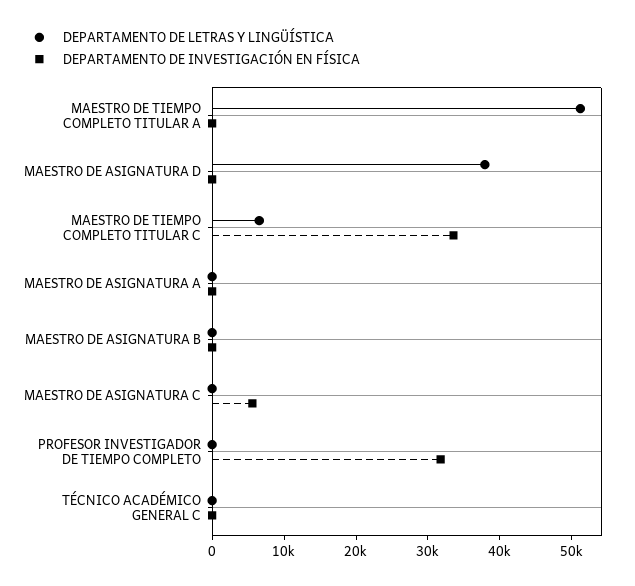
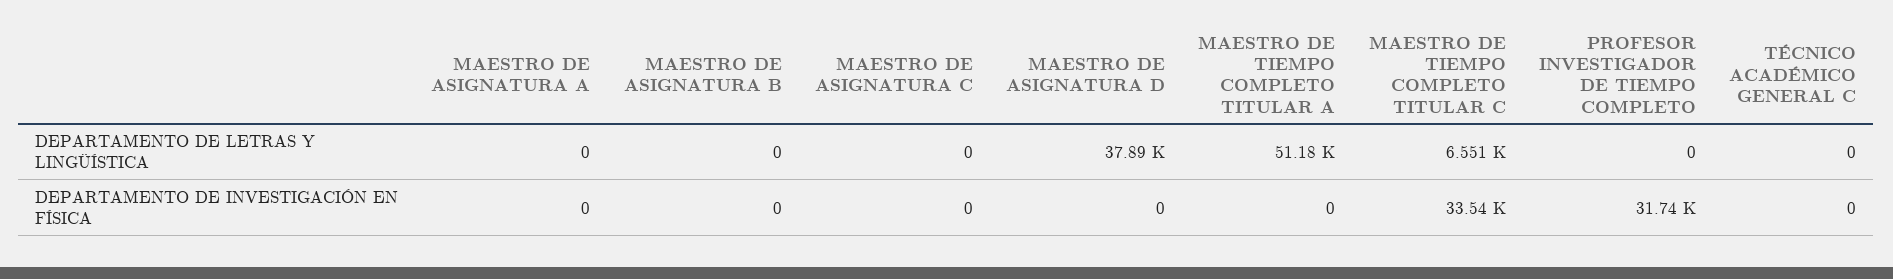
DEPARTAMENTO DE INVESTIGACIÓN EN FÍSICA, MAESTRO DE ASIGNATURA C: 6000 -> 0

